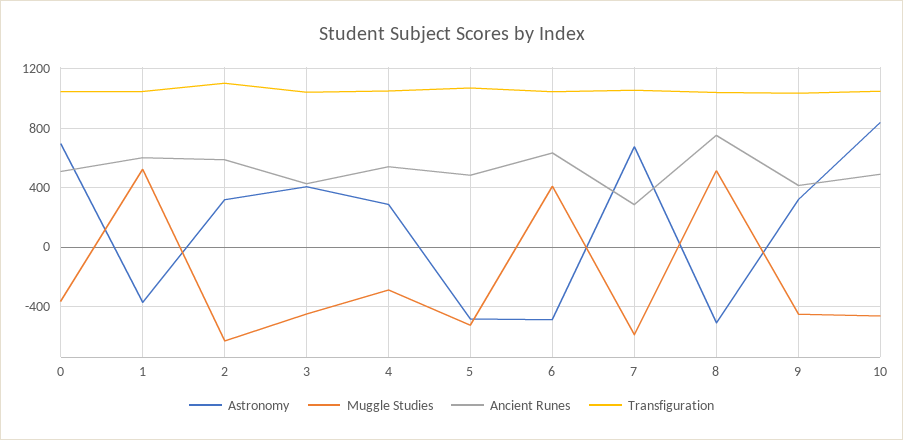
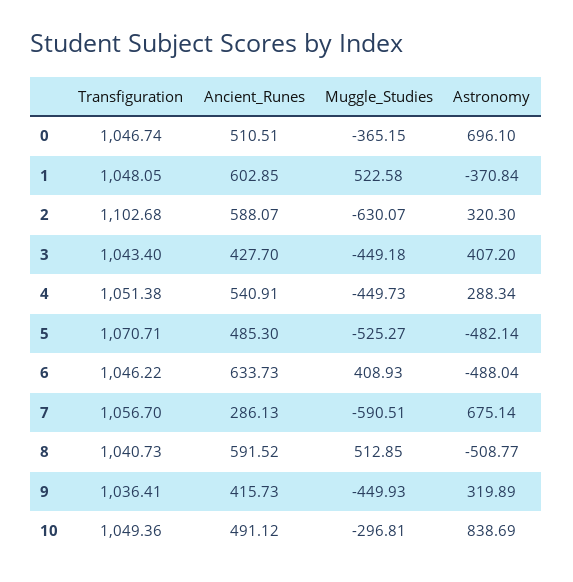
Muggle Studies, 4: -300 -> -449.73
Ancient Runes, 8: 750 -> 591.52
Muggle Studies, 10: -450 -> -296.81

